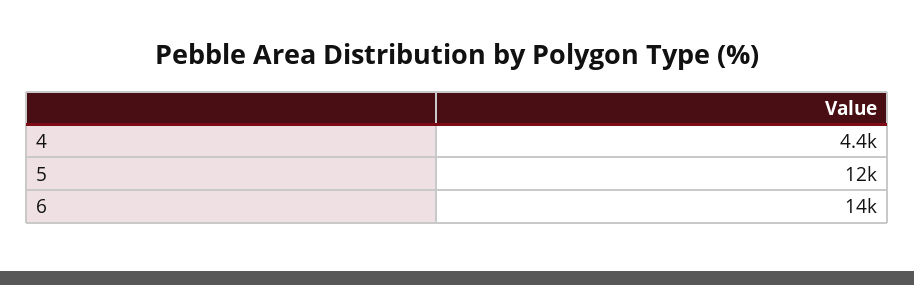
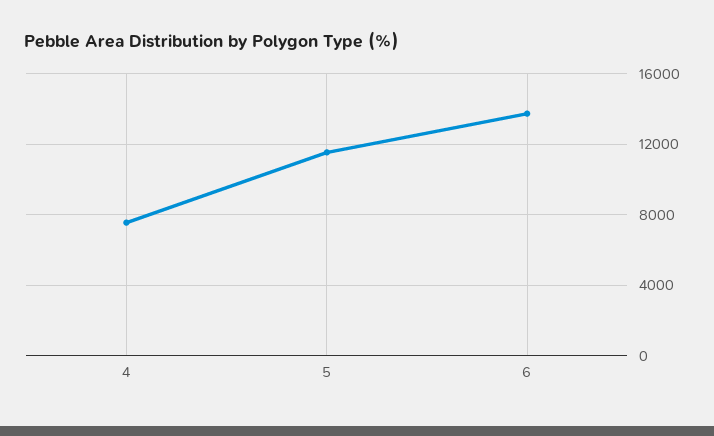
4: 4400 -> 7500

